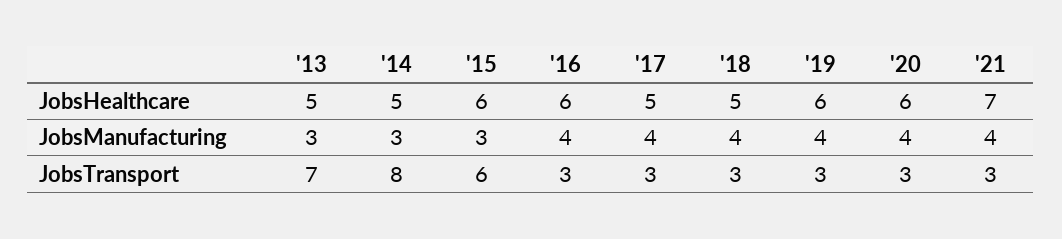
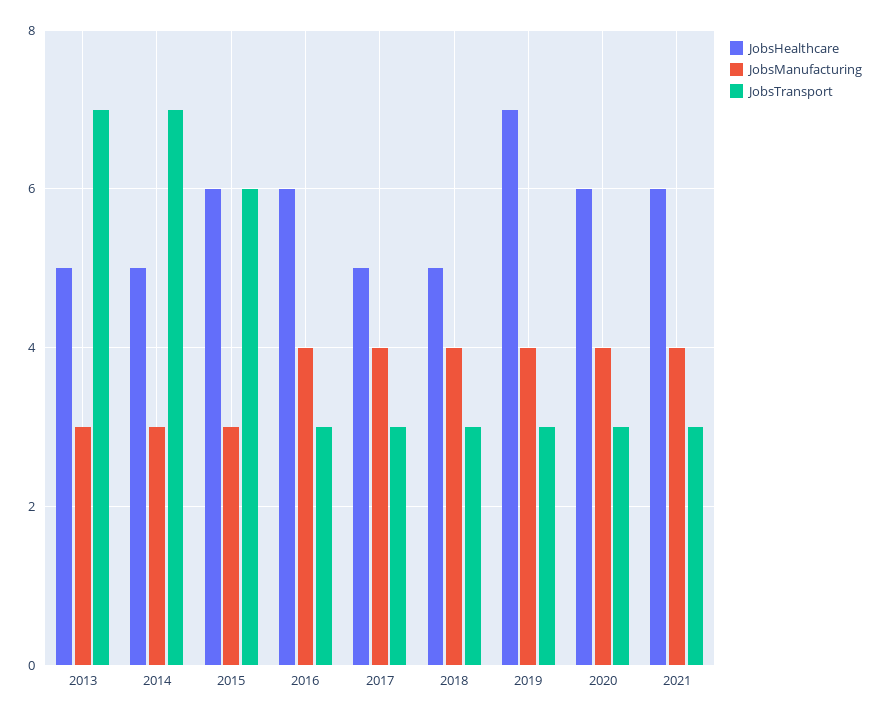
JobsHealthcare, '19: 6 -> 7
JobsHealthcare, '21: 7 -> 6
JobsTransport, '14: 8 -> 7

